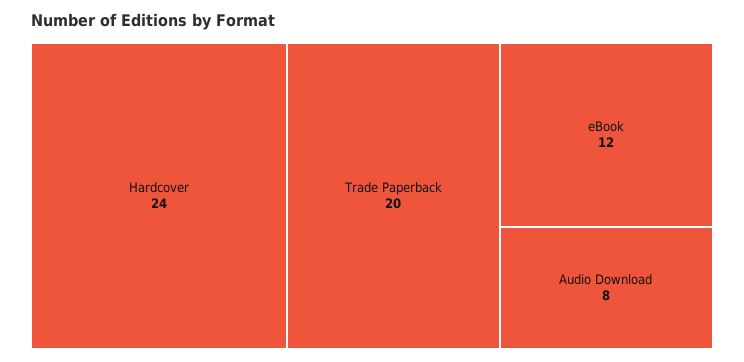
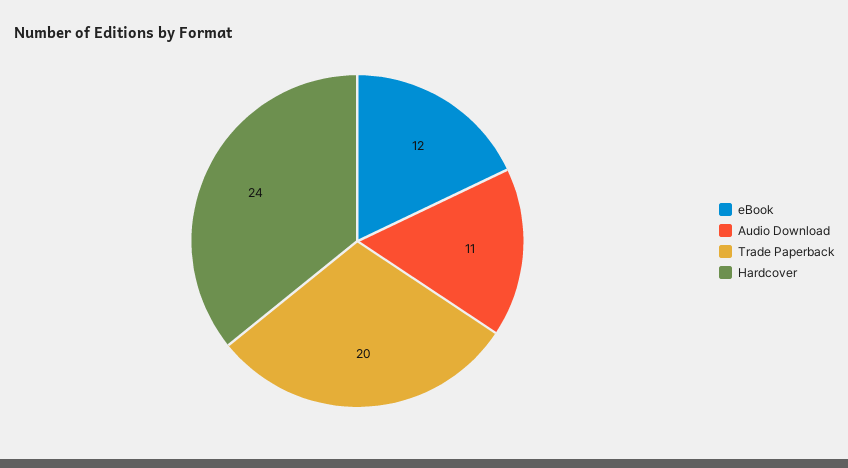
Audio Download: 8 -> 11

